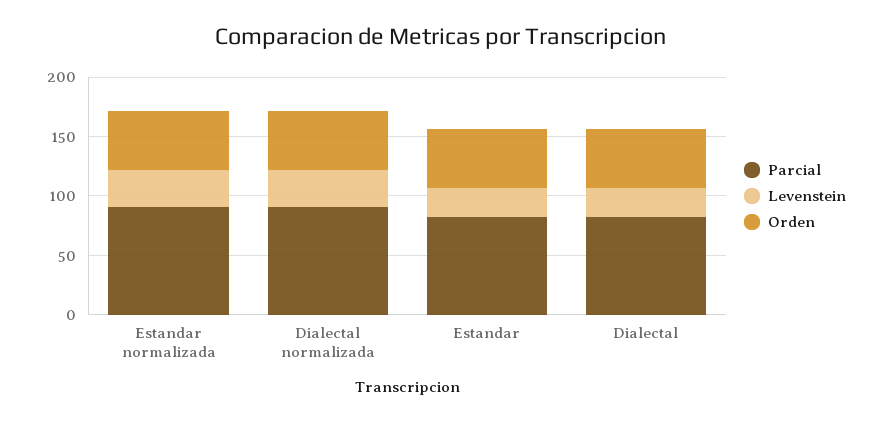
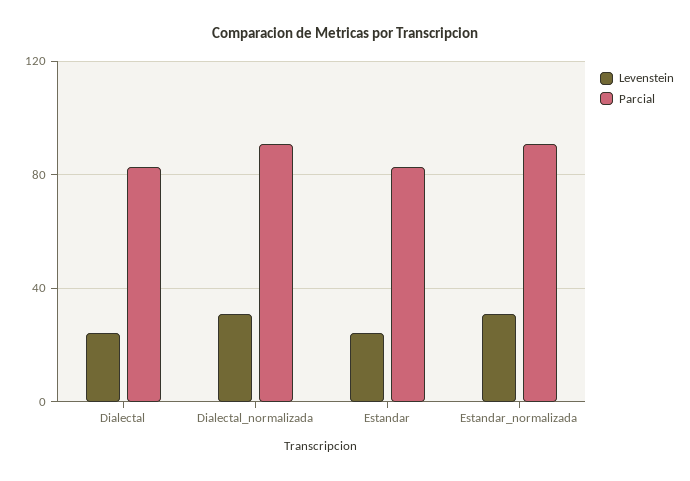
Orden, Estandar normalizada: 50 -> none
Orden, Dialectal normalizada: 50 -> none
Orden, Estandar: 50 -> none
Orden, Dialectal: 50 -> none

